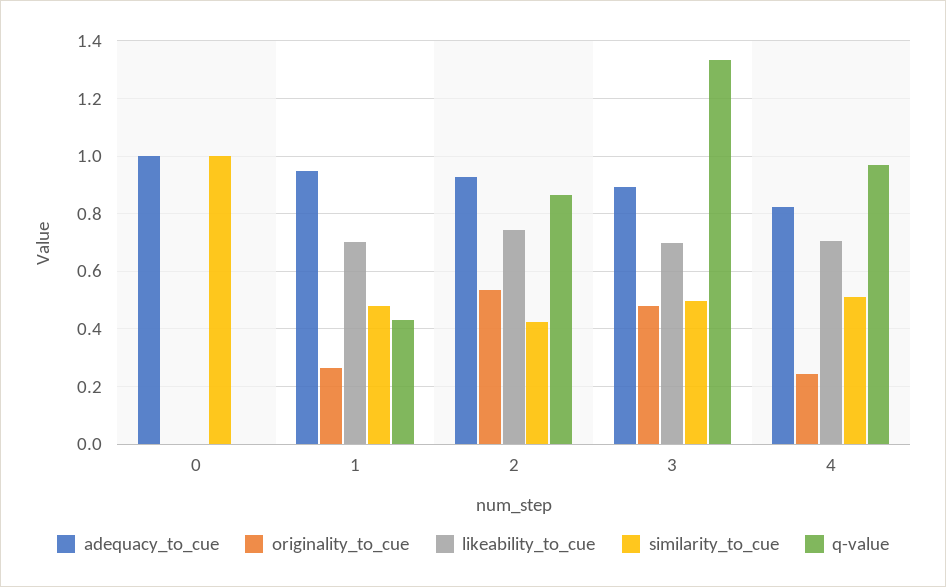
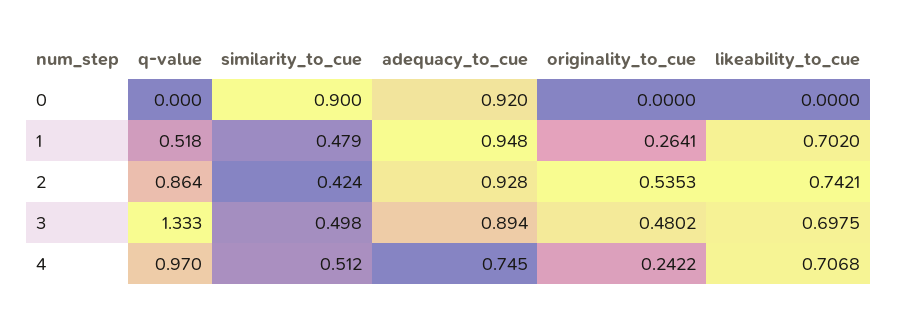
adequacy_to_cue, 0: 1 -> 0.92
similarity_to_cue, 0: 1 -> 0.9
q-value, 1: 0.425 -> 0.518
adequacy_to_cue, 4: 0.825 -> 0.745

